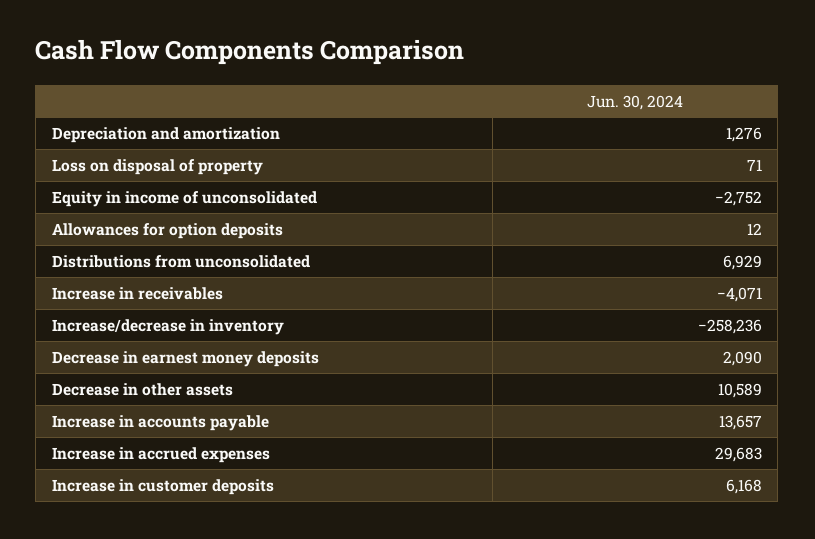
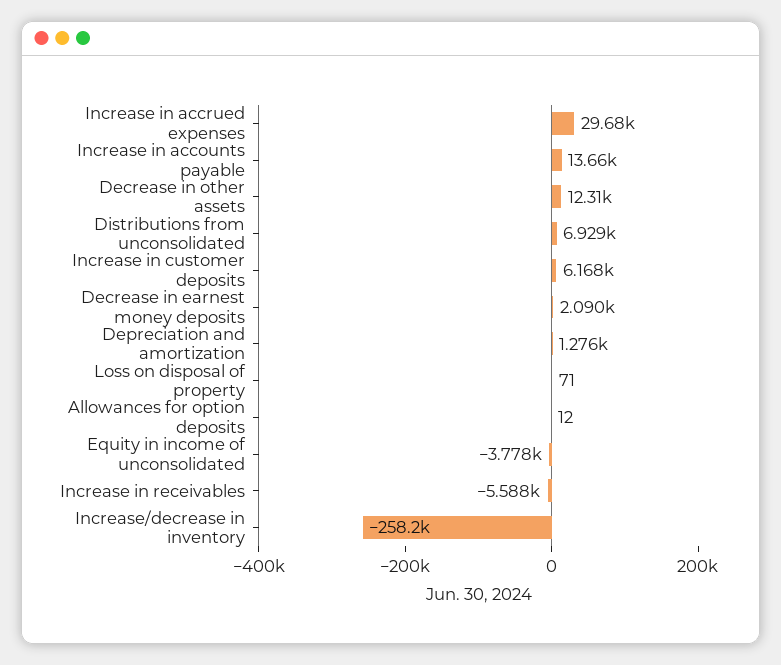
Equity in income of unconsolidated: -2752 -> -3778
Increase in receivables: -4071 -> -5588
Decrease in other assets: 10589 -> 12310

